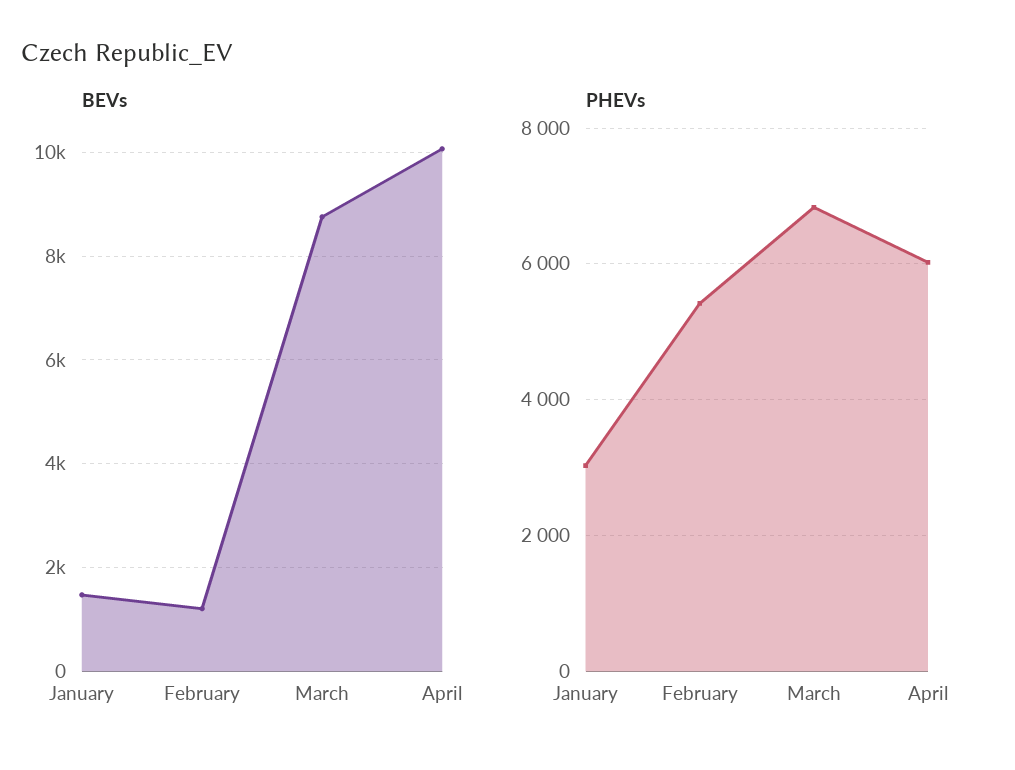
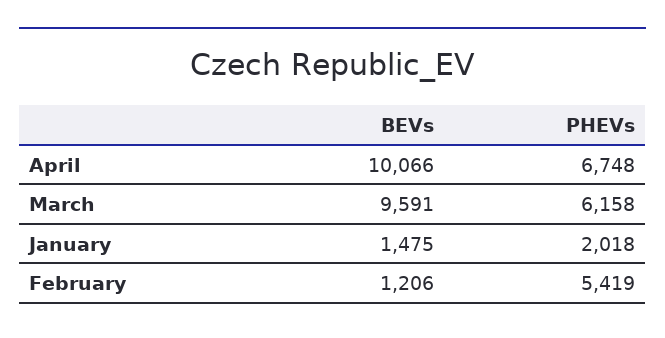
BEVs, March: 8800 -> 9591
PHEVs, January: 3000 -> 2018
PHEVs, March: 6800 -> 6158
PHEVs, April: 6000 -> 6748

